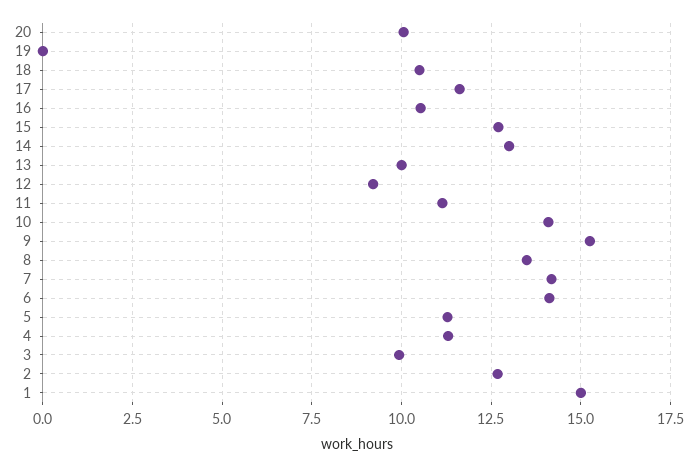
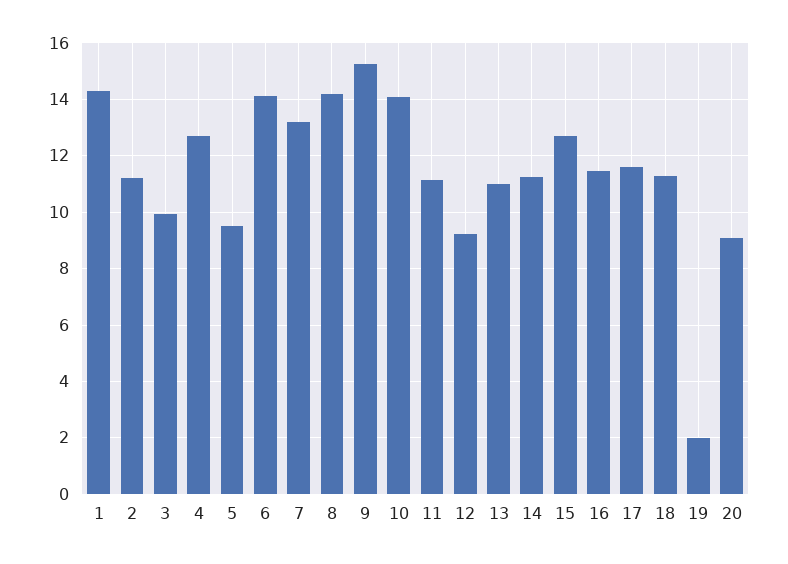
20: 10 -> 9
19: 0 -> 2
18: 10.5 -> 11.25
16: 10.5 -> 11.5
14: 13 -> 11.25
13: 10 -> 11
8: 13.5 -> 14.25
7: 14.25 -> 13.25
5: 11.25 -> 9.5
4: 11.25 -> 12.75
2: 12.75 -> 11.25
1: 15 -> 14.25

